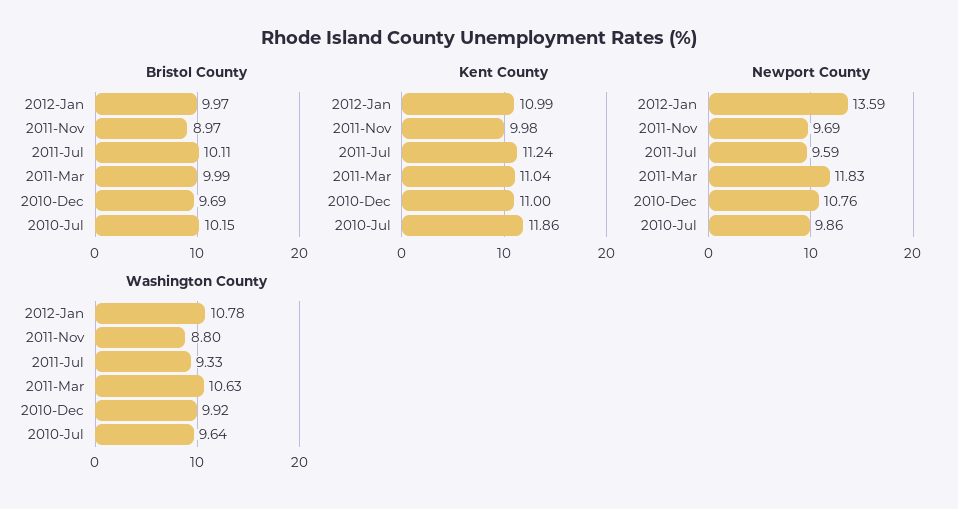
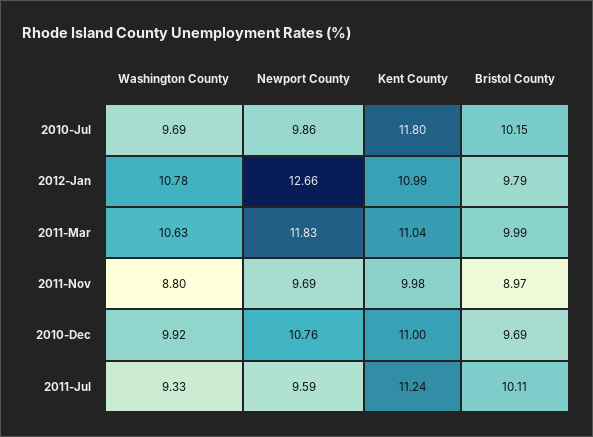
Bristol County, 2012-Jan: 9.97 -> 9.79
Kent County, 2010-Jul: 11.86 -> 11.8
Newport County, 2012-Jan: 13.59 -> 12.66
Washington County, 2010-Jul: 9.64 -> 9.69

